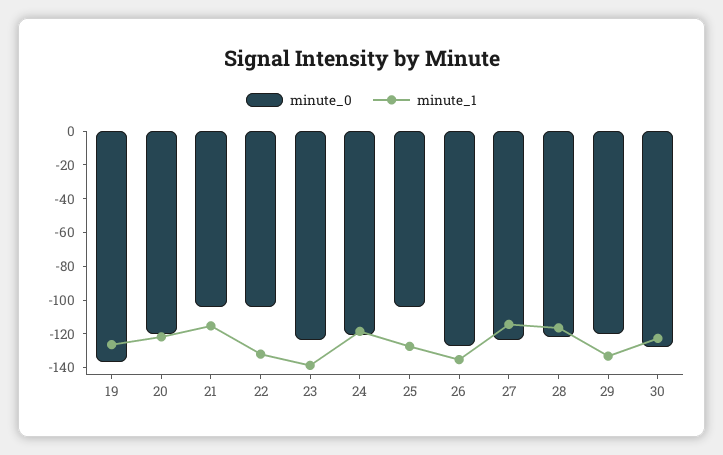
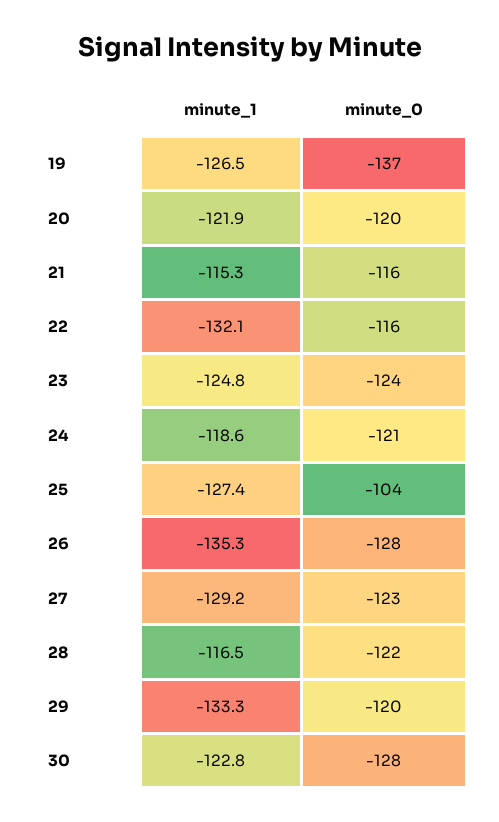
minute_0, 21: -105 -> -116
minute_0, 22: -105 -> -116
minute_1, 23: -140 -> -124.8
minute_1, 27: -115 -> -129.2

